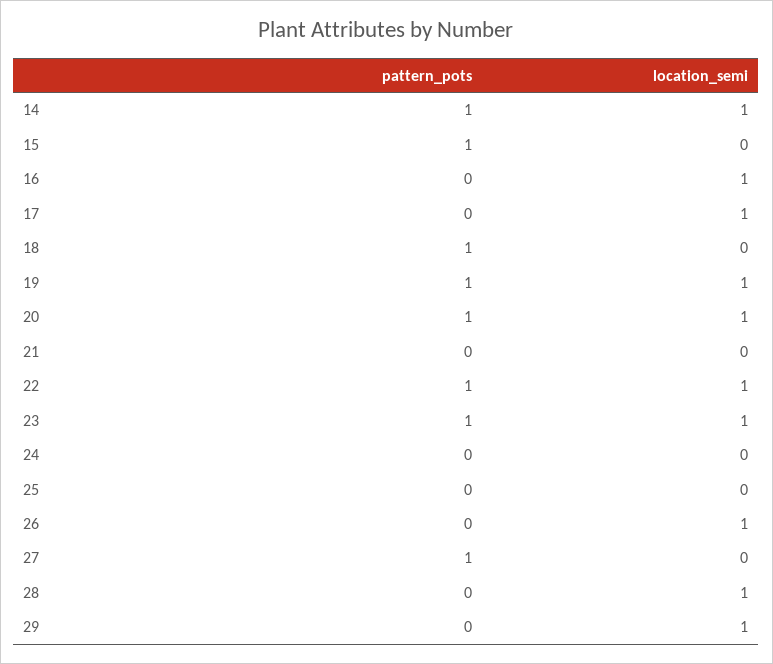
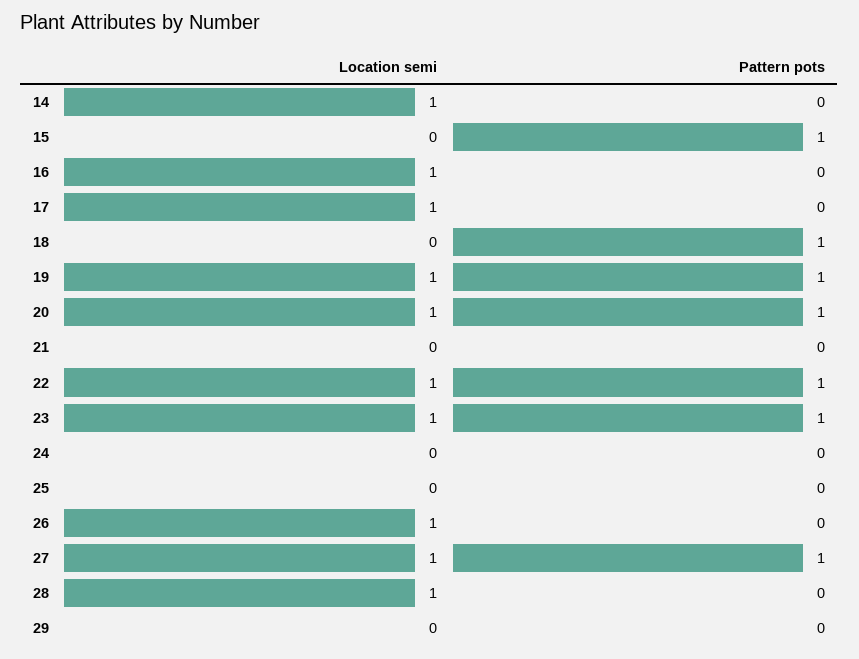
pattern_pots, 14: 1 -> 0
location_semi, 27: 0 -> 1
location_semi, 29: 1 -> 0

